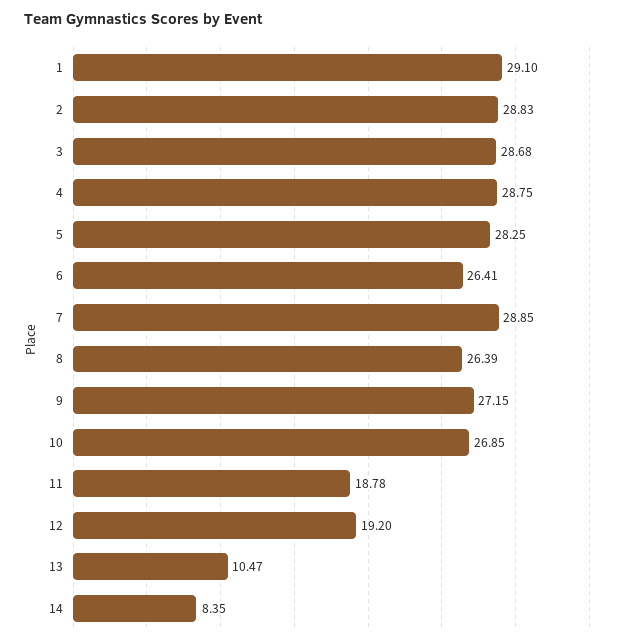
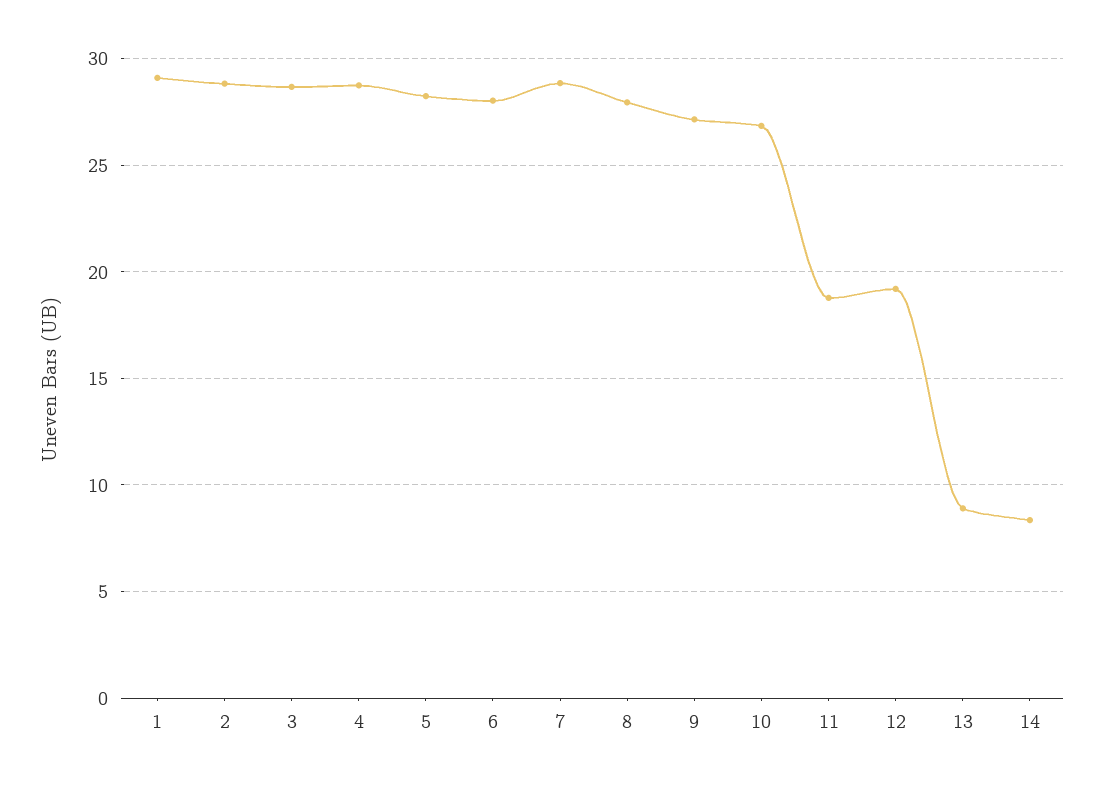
6: 26.41 -> 28
8: 26.39 -> 28
13: 10.47 -> 9

